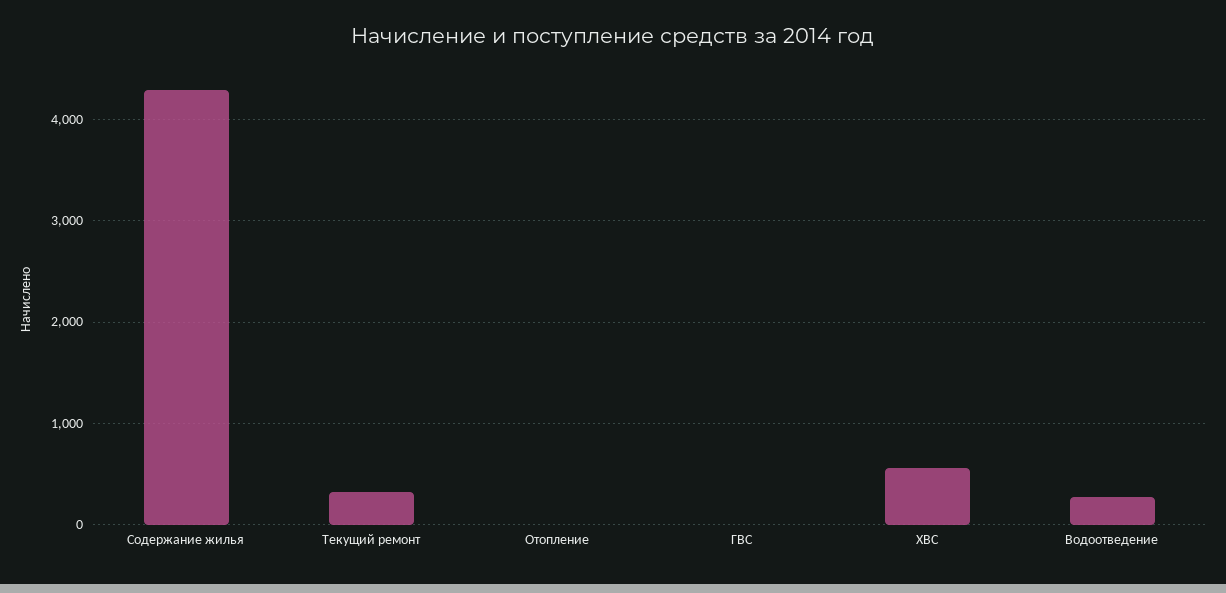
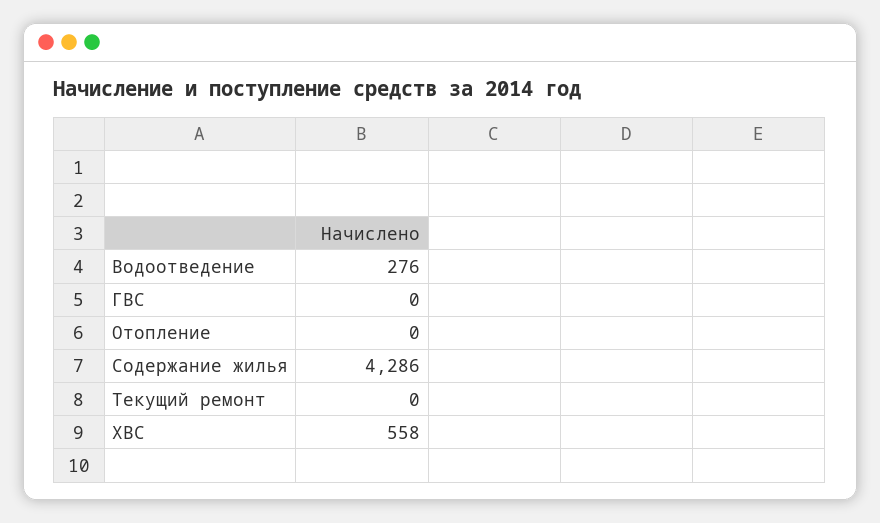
Текущий ремонт: 300 -> 0

